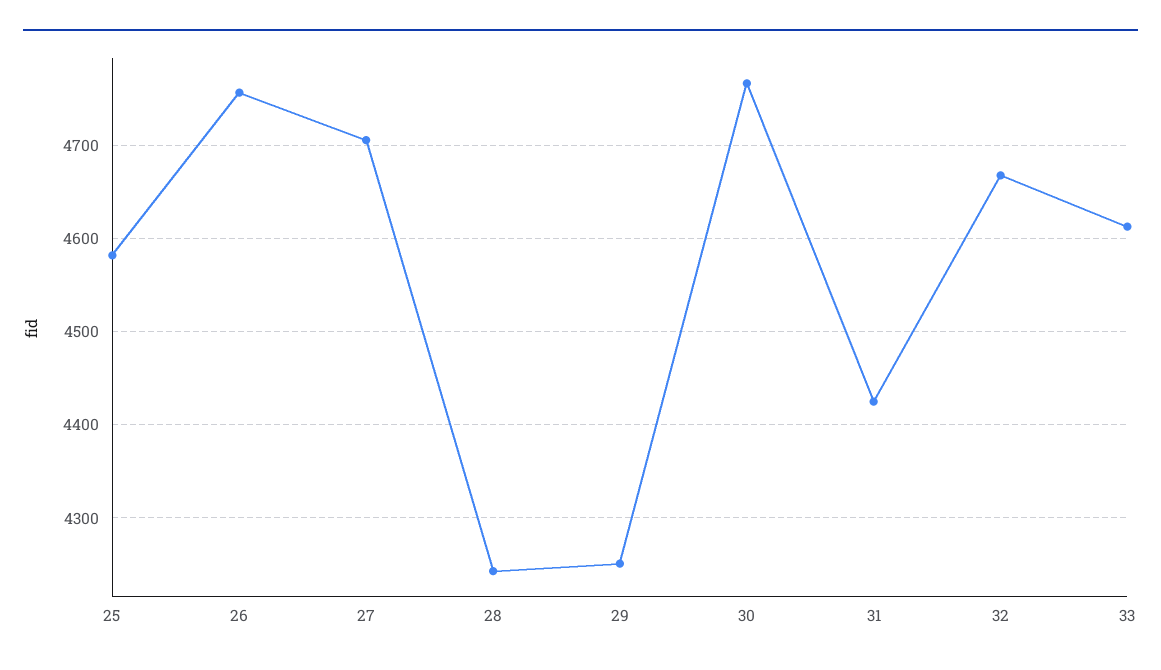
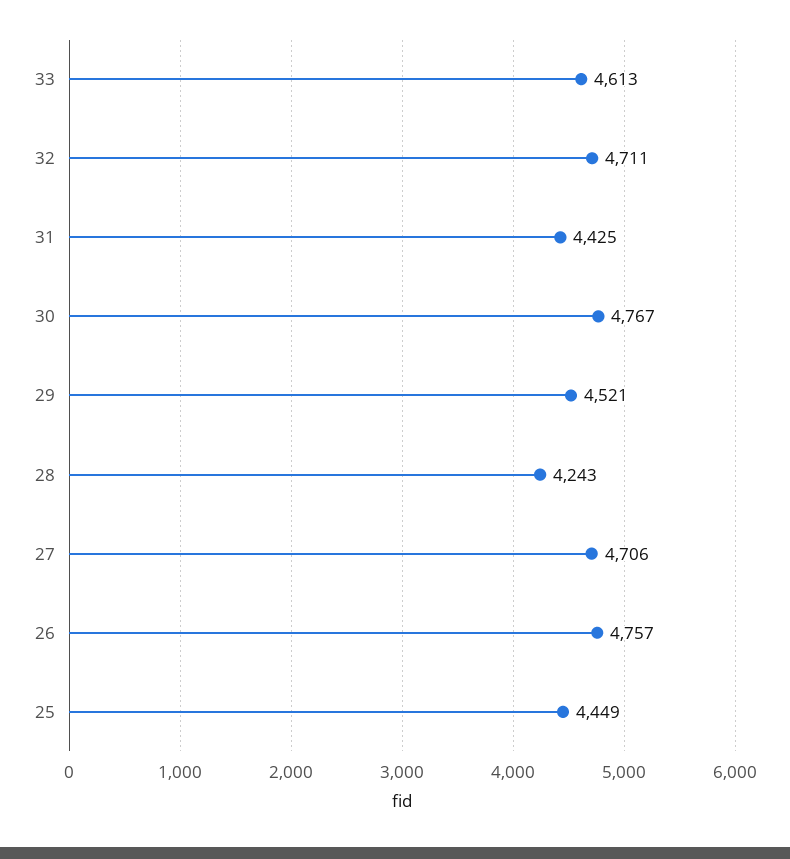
25: 4580 -> 4449
29: 4250 -> 4521
32: 4670 -> 4711

